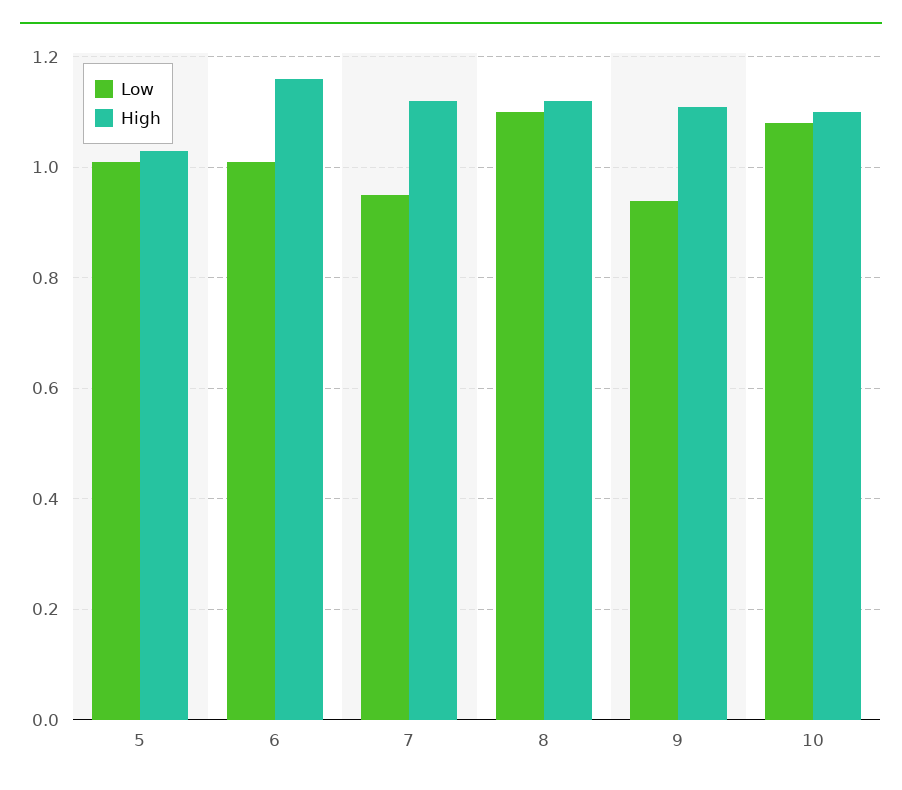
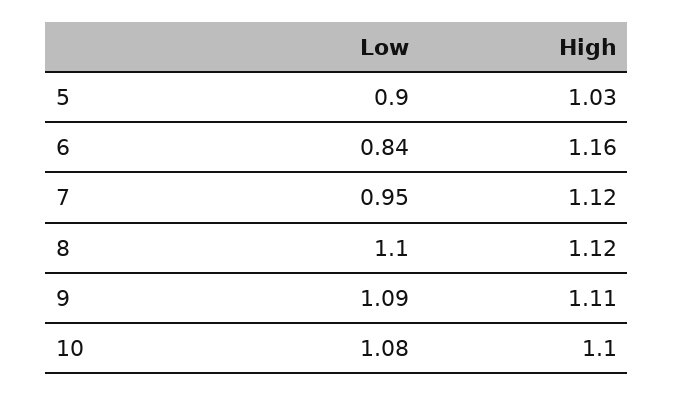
Low, 5: 1 -> 0.9
Low, 6: 1 -> 0.84
Low, 9: 0.95 -> 1.09

